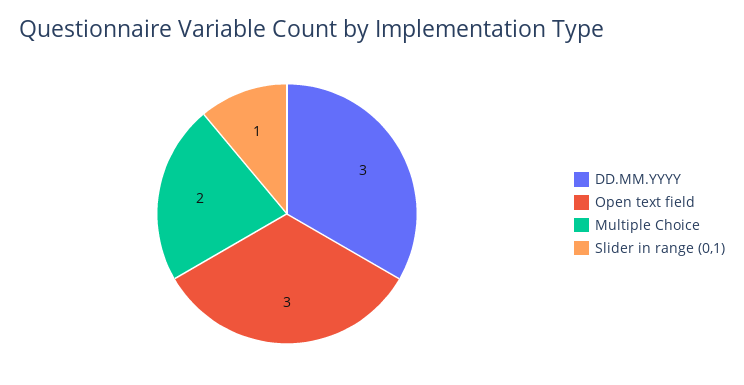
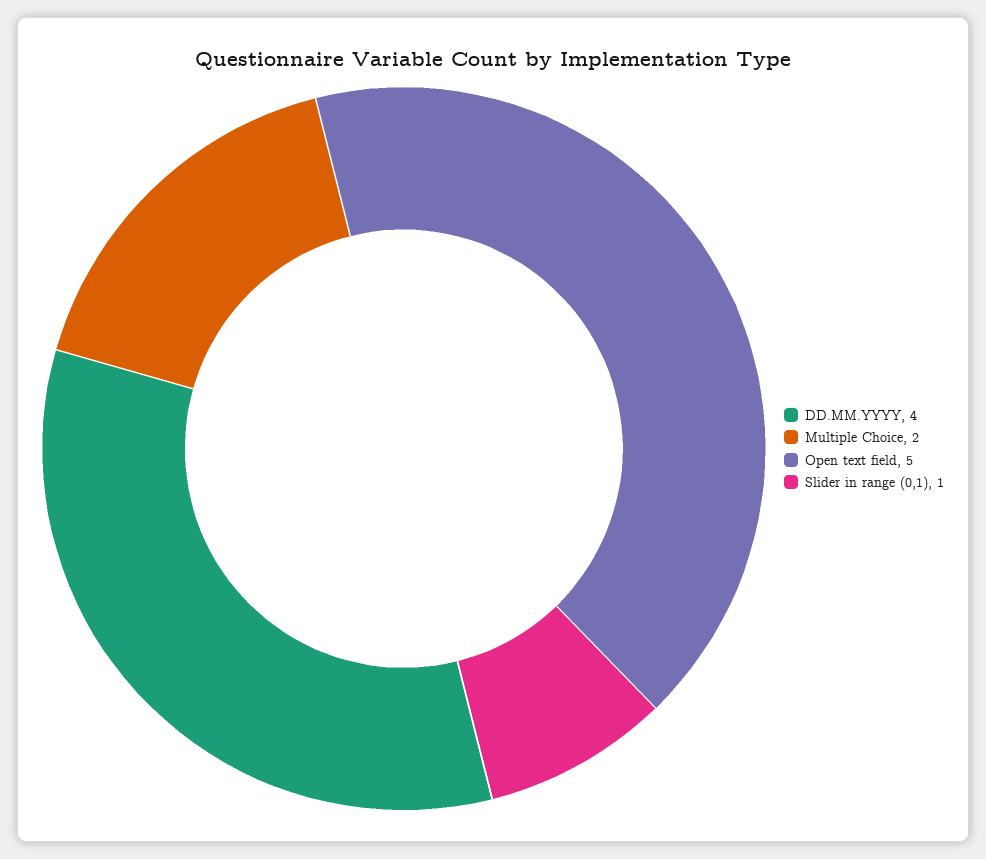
DD.MM.YYYY: 3 -> 4
Open text field: 3 -> 5

